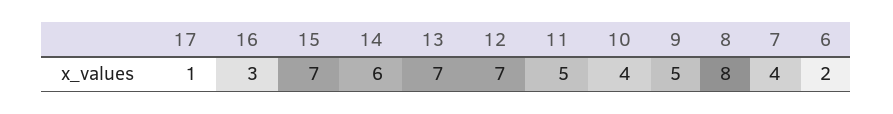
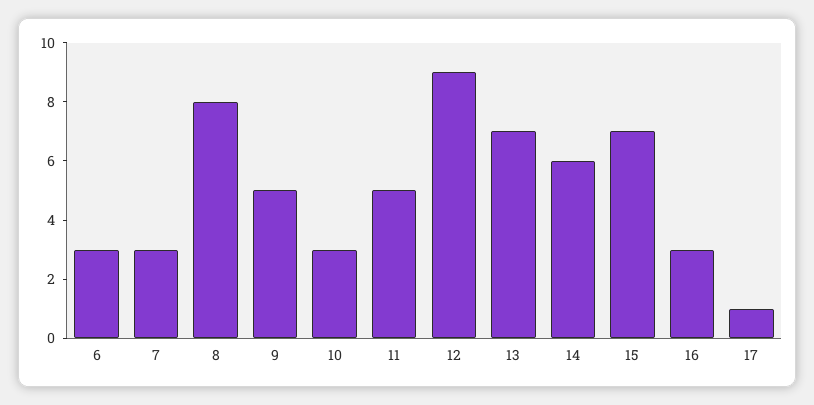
12: 7 -> 9
10: 4 -> 3
7: 4 -> 3
6: 2 -> 3

